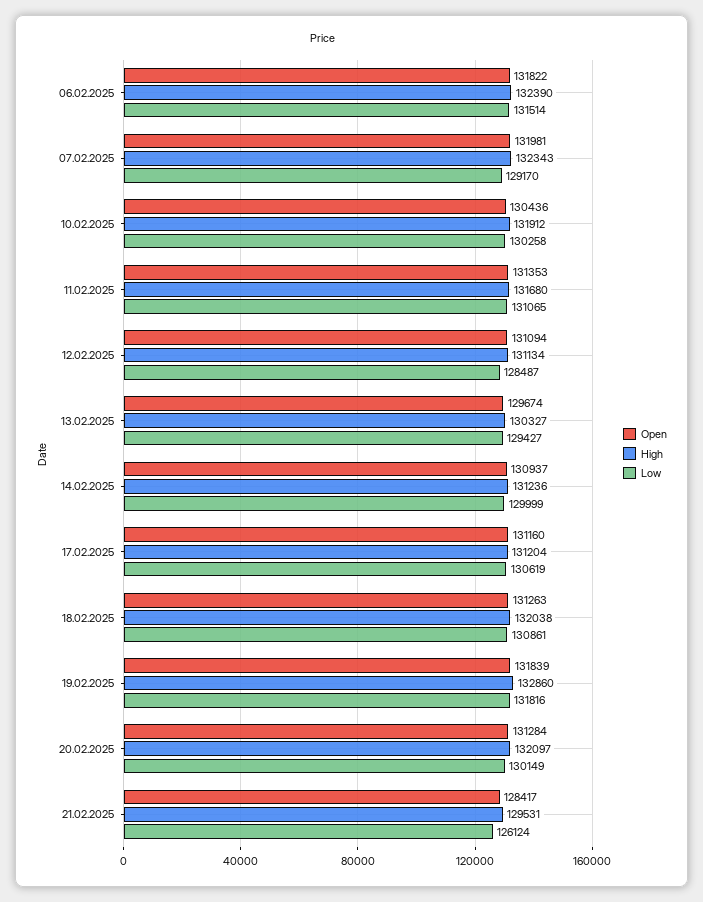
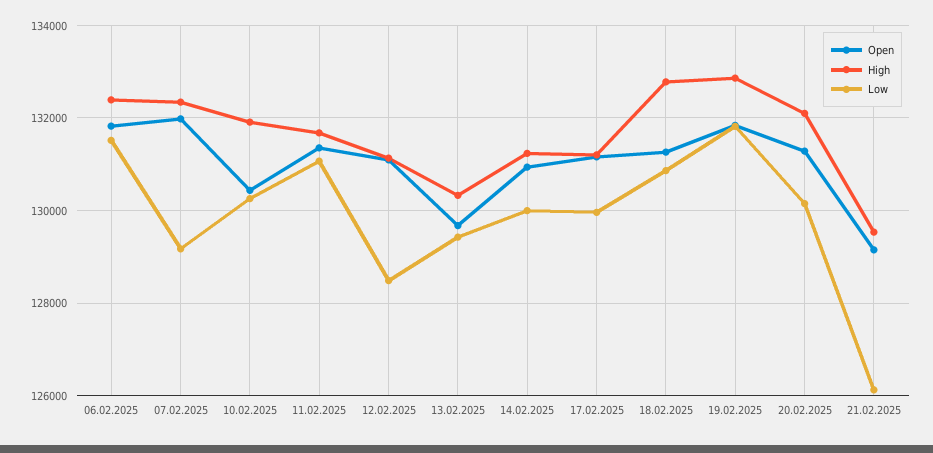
Low, 17.02.2025: 130619 -> 130000
High, 18.02.2025: 132038 -> 132800
Open, 21.02.2025: 128417 -> 129200

